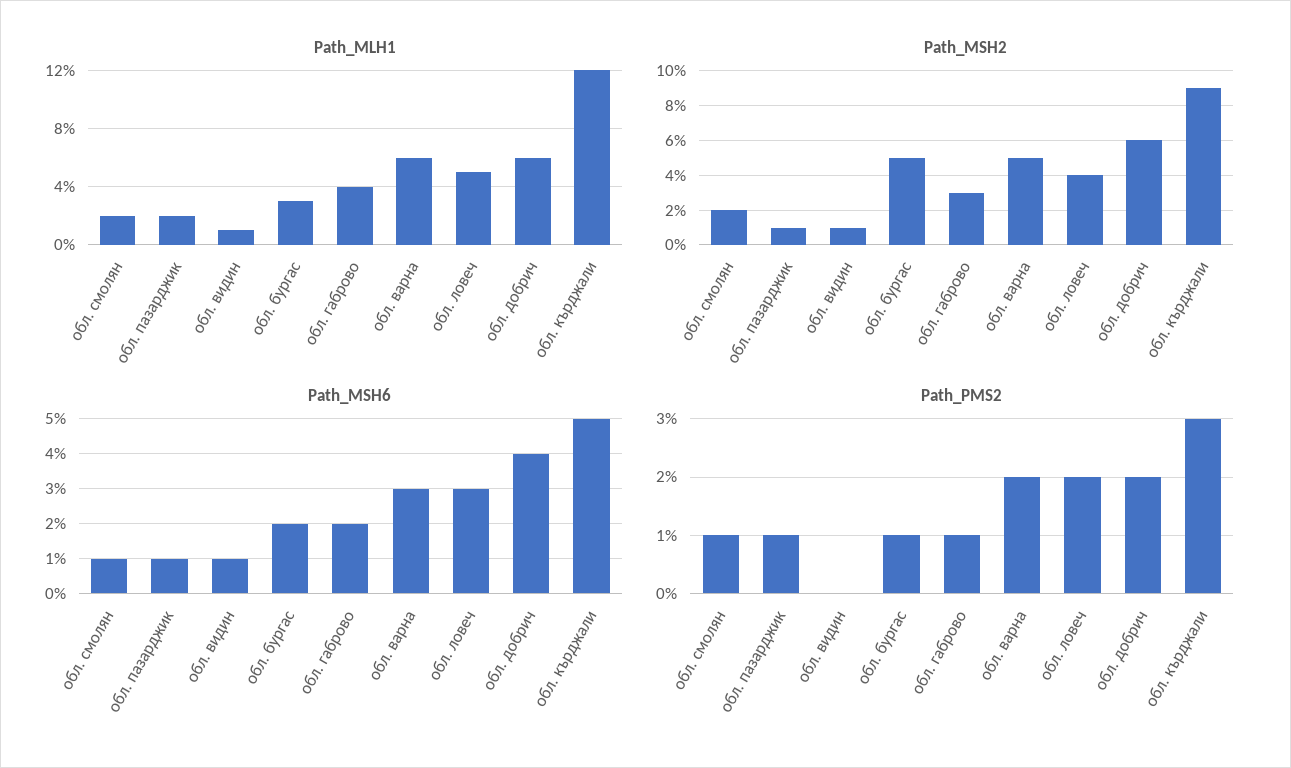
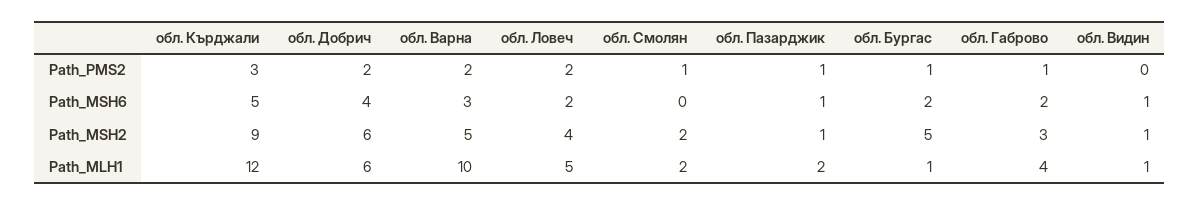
Path_MLH1, обл. бургас: 3 -> 1
Path_MLH1, обл. варна: 6 -> 10
Path_MSH6, обл. смолян: 1 -> 0
Path_MSH6, обл. ловеч: 3 -> 2

